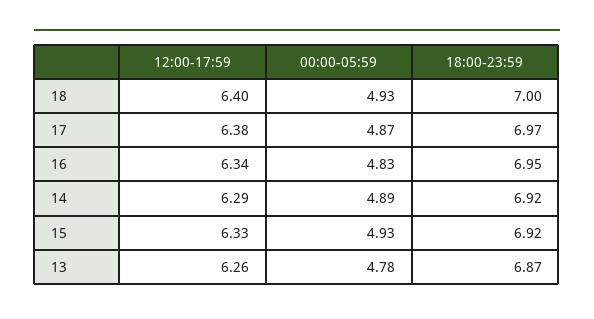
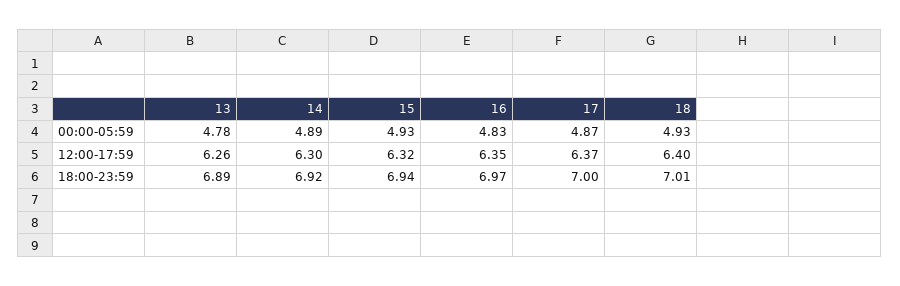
18:00-23:59, 18: 7 -> 7.01
12:00-17:59, 17: 6.38 -> 6.37
18:00-23:59, 17: 6.97 -> 7
12:00-17:59, 16: 6.34 -> 6.35
18:00-23:59, 16: 6.95 -> 6.97
12:00-17:59, 14: 6.29 -> 6.3
12:00-17:59, 15: 6.33 -> 6.32
18:00-23:59, 15: 6.92 -> 6.94
18:00-23:59, 13: 6.87 -> 6.89

